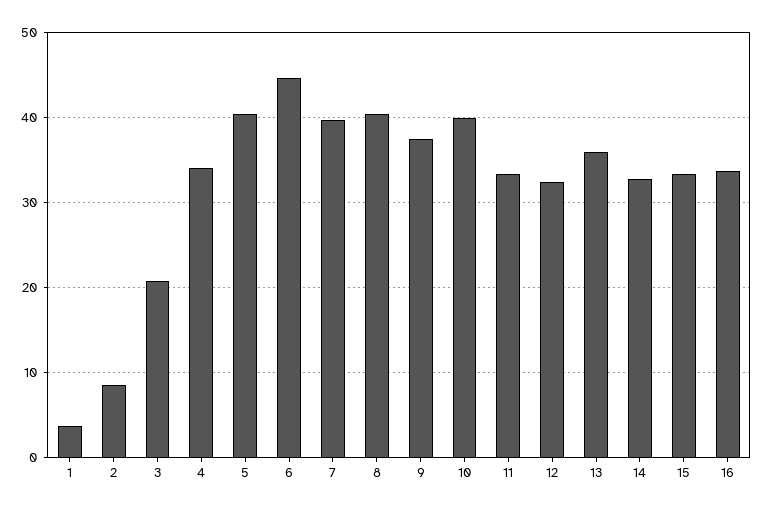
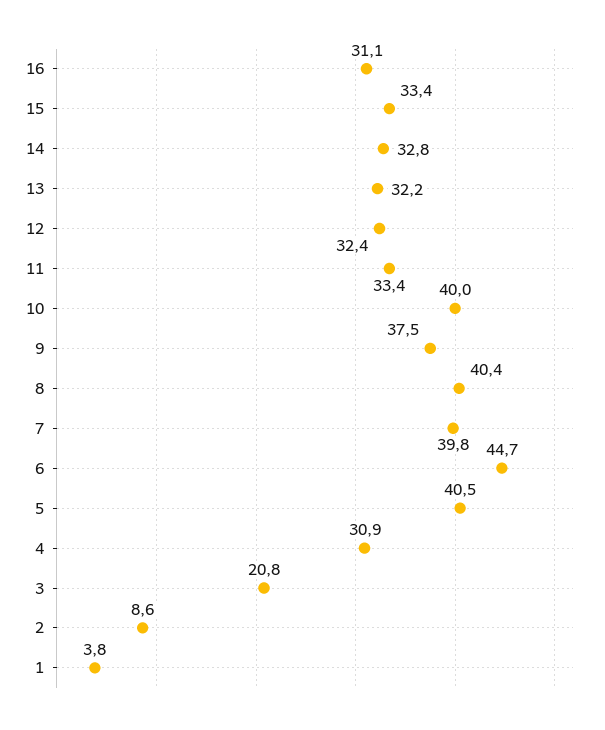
4: 34 -> 30.9
13: 36 -> 32.2
16: 34 -> 31.1

